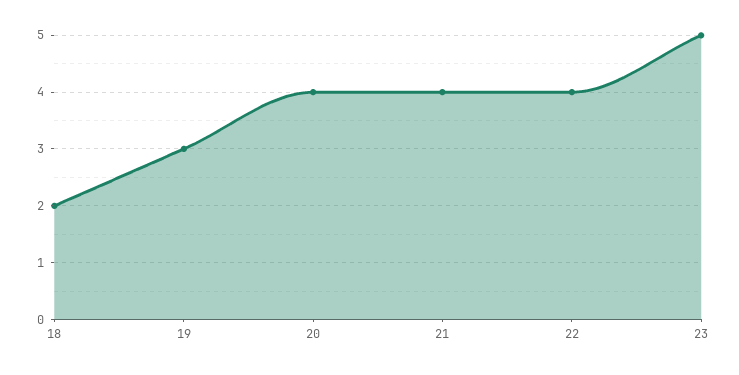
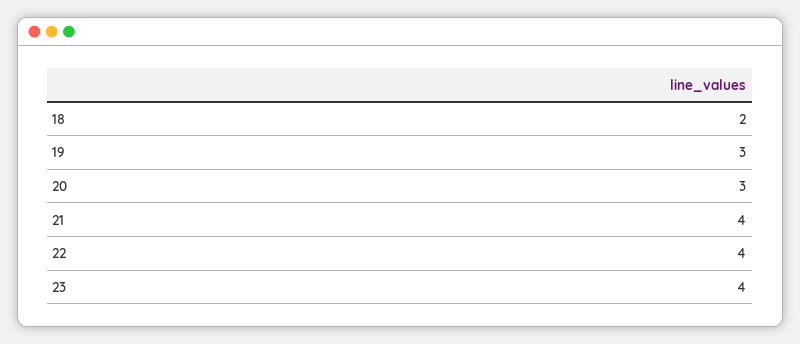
20: 4 -> 3
23: 5 -> 4

